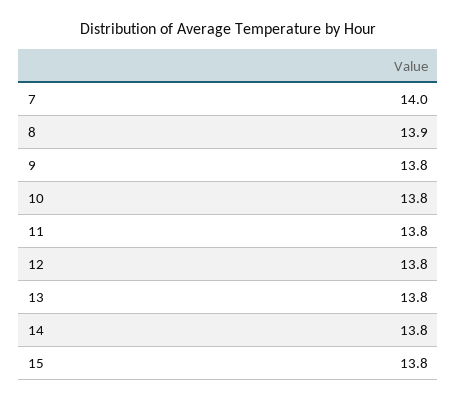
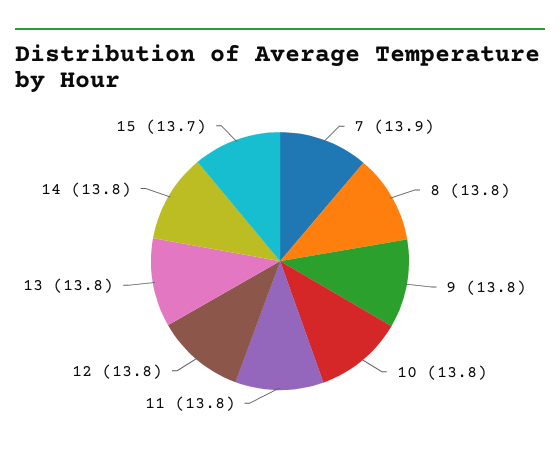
7: 14 -> 13.9
8: 13.9 -> 13.8
15: 13.8 -> 13.7

